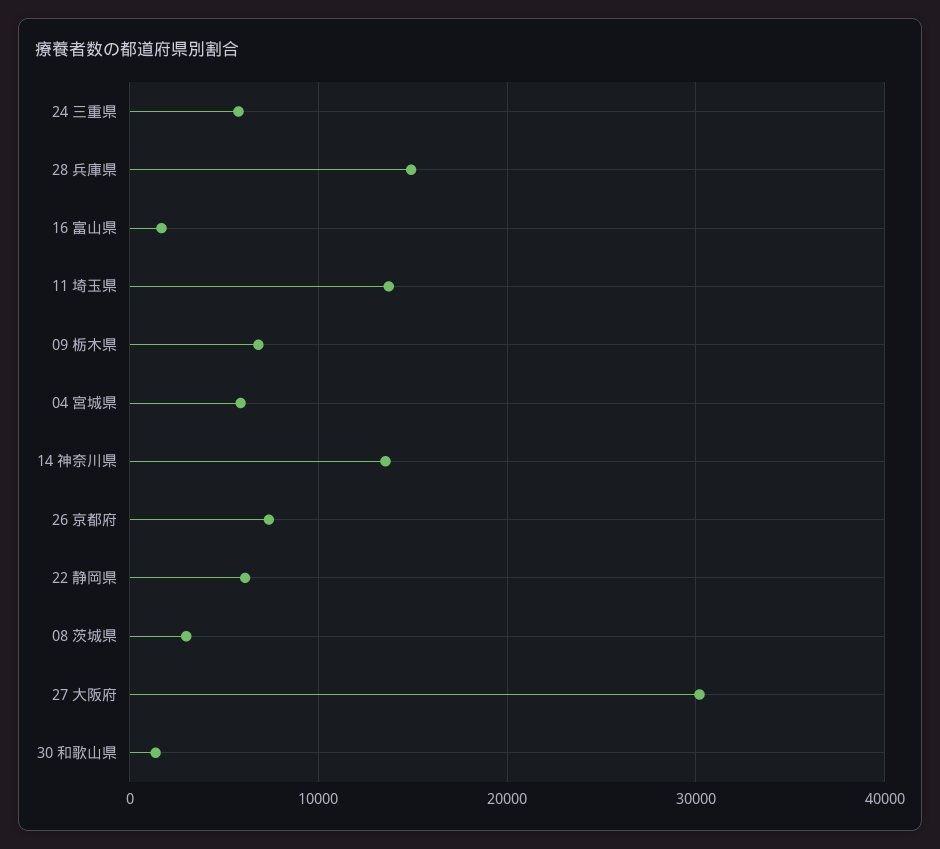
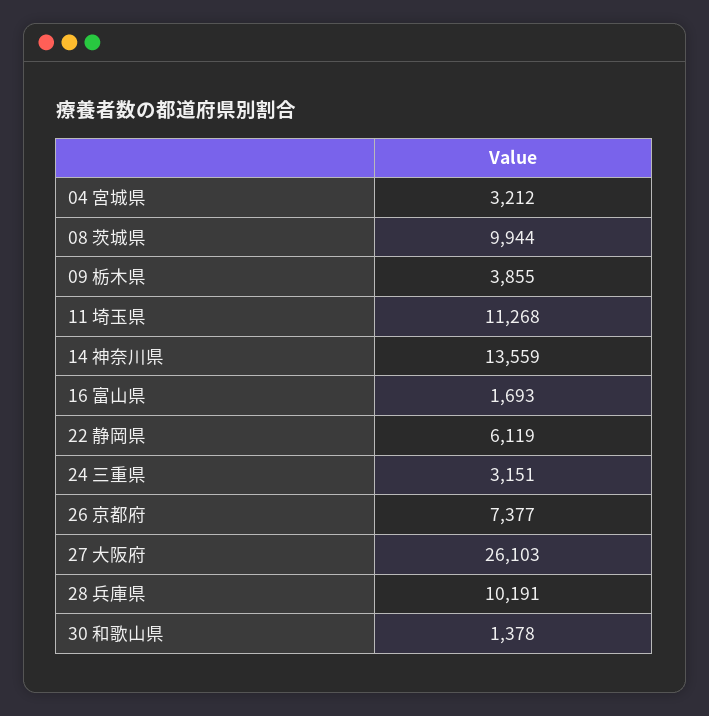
24 三重県: 6000 -> 3151
28 兵庫県: 15000 -> 10191
11 埼玉県: 14000 -> 11268
09 栃木県: 7000 -> 3855
04 宮城県: 6000 -> 3212
08 茨城県: 3000 -> 9944
27 大阪府: 30000 -> 26103

